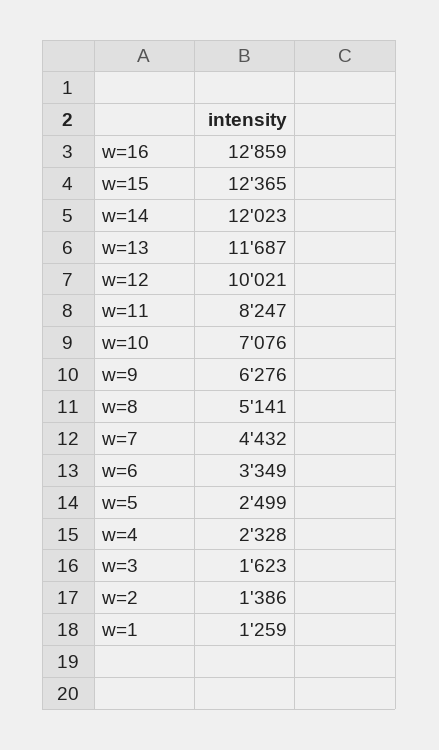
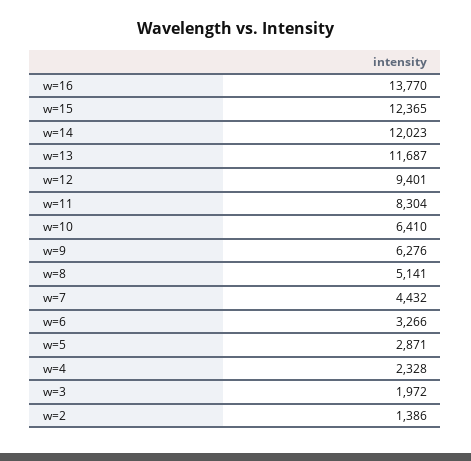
w=16: 12859 -> 13770
w=12: 10021 -> 9401
w=11: 8247 -> 8304
w=10: 7076 -> 6410
w=6: 3349 -> 3266
w=5: 2499 -> 2871
w=3: 1623 -> 1972
w=1: 1259 -> none

